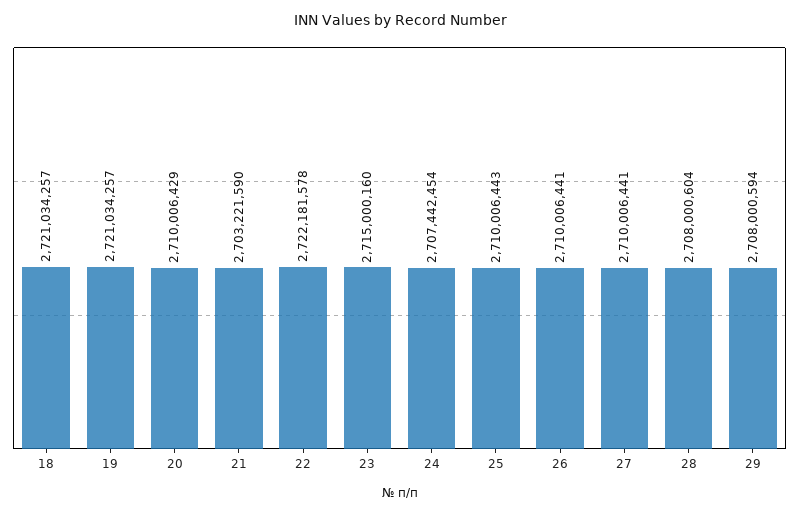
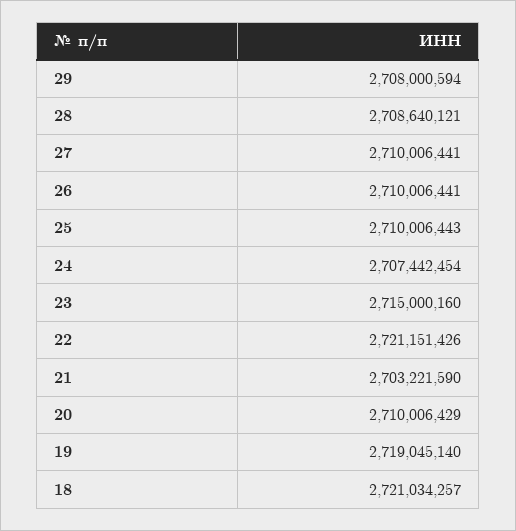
19: 2721034257 -> 2719045140
22: 2722181578 -> 2721151426
28: 2708000604 -> 2708640121

